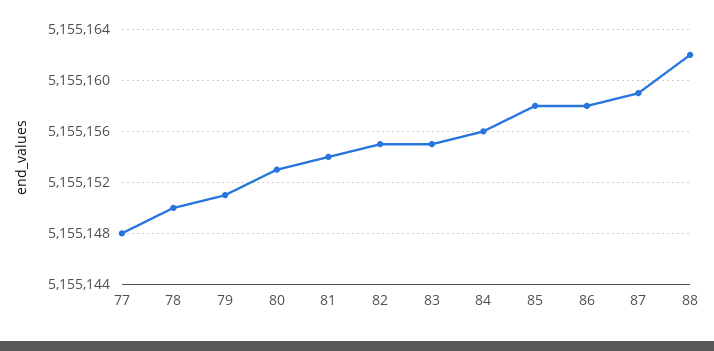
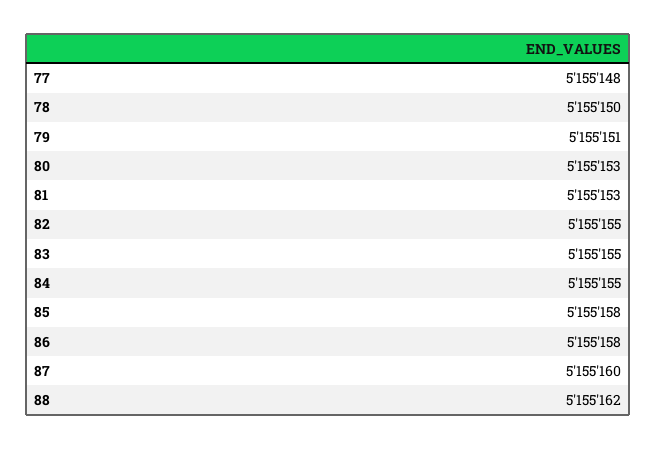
81: 5155154 -> 5155153
84: 5155156 -> 5155155
87: 5155159 -> 5155160

